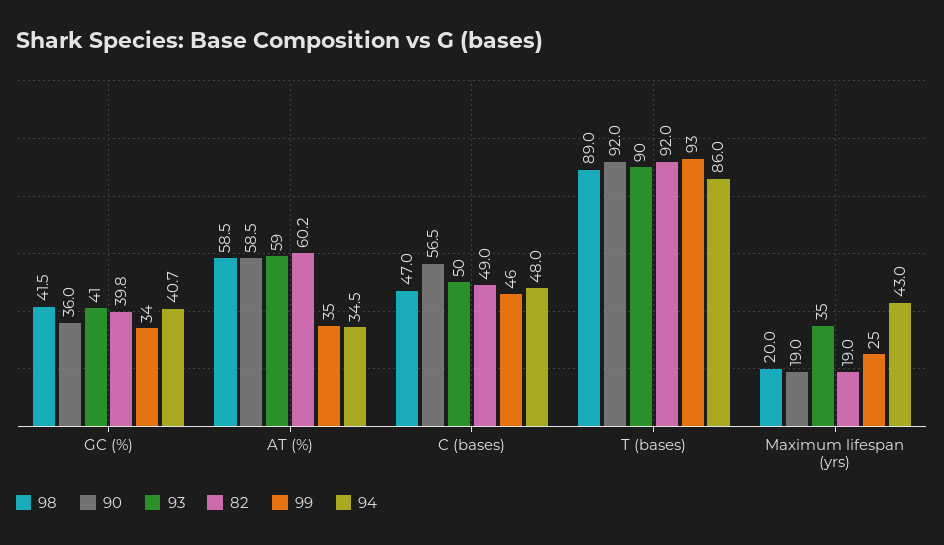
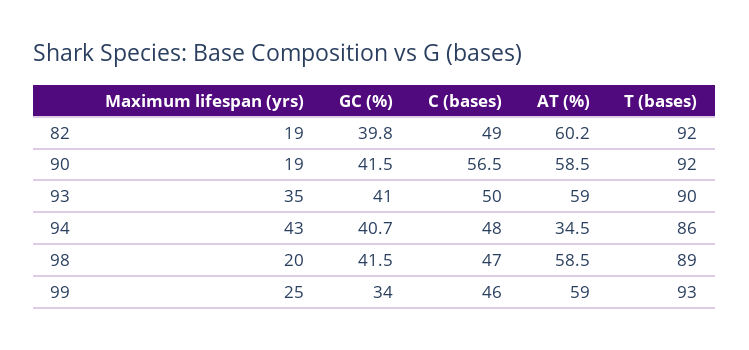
90, GC (%): 36 -> 41.5
99, AT (%): 35 -> 59

